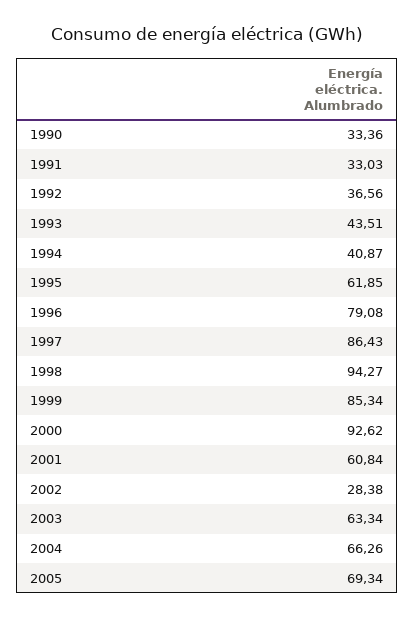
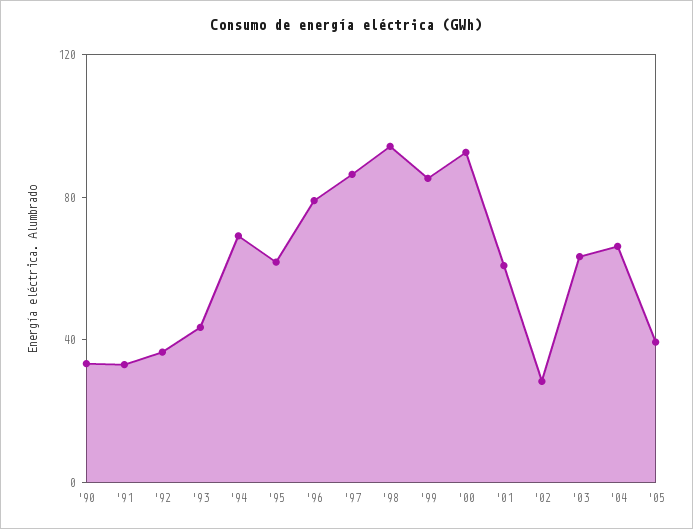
1994: 40.87 -> 70
2005: 69.34 -> 40

